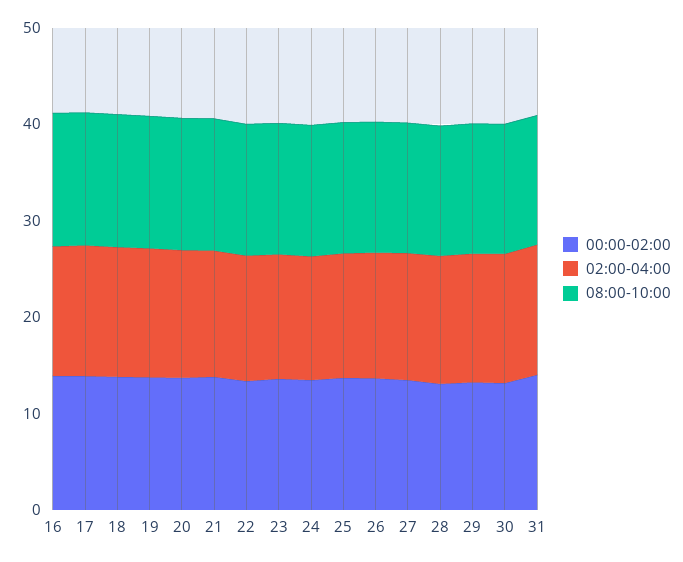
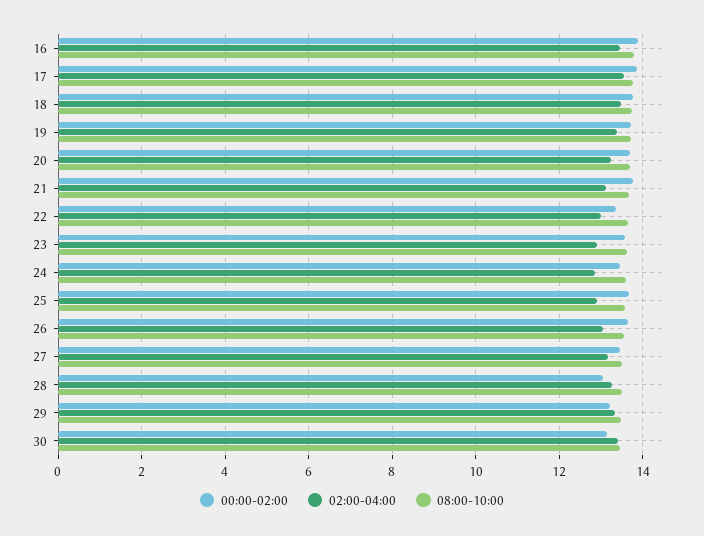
00:00-02:00, 31: 14 -> none
02:00-04:00, 31: 14 -> none
08:00-10:00, 31: 14 -> none

